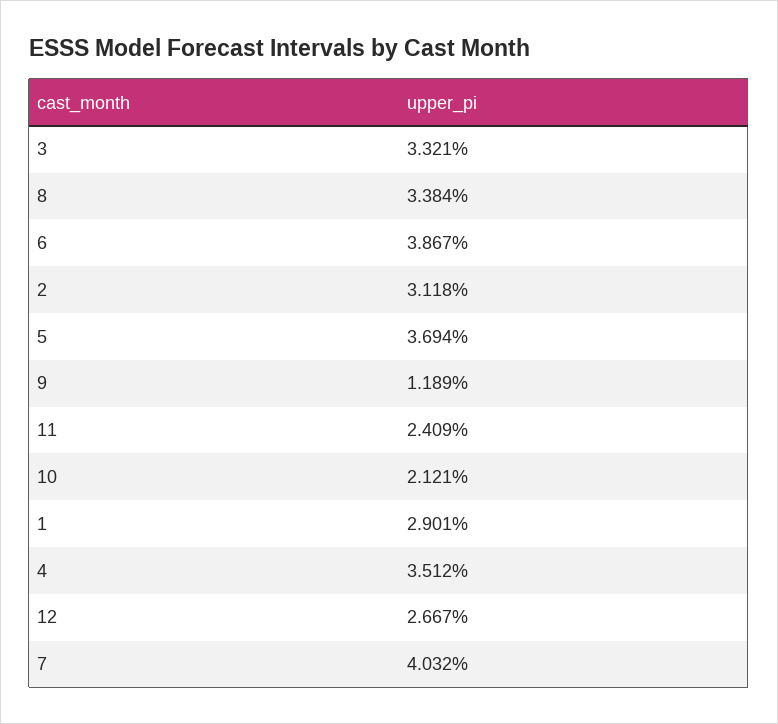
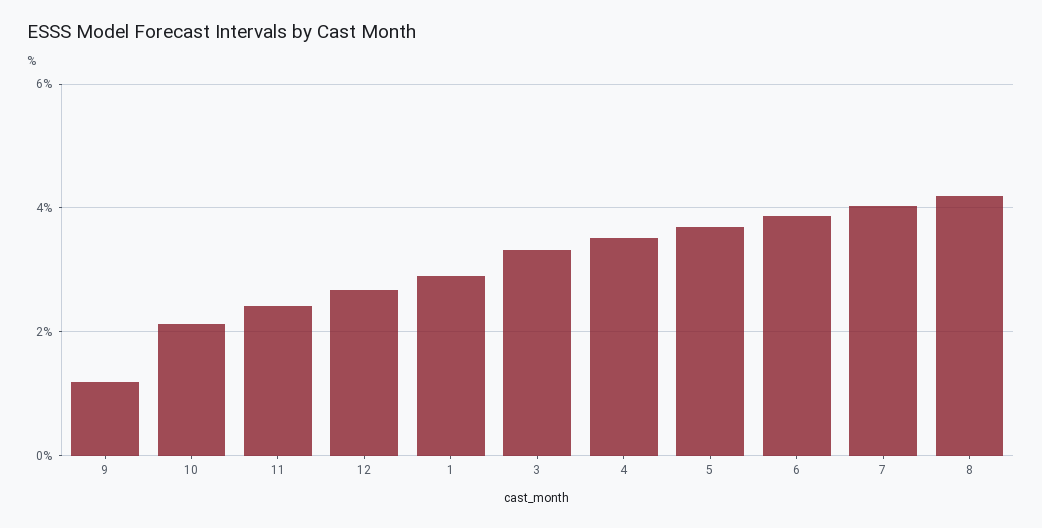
8: 3.384 -> 4.2
2: 3.118 -> none

